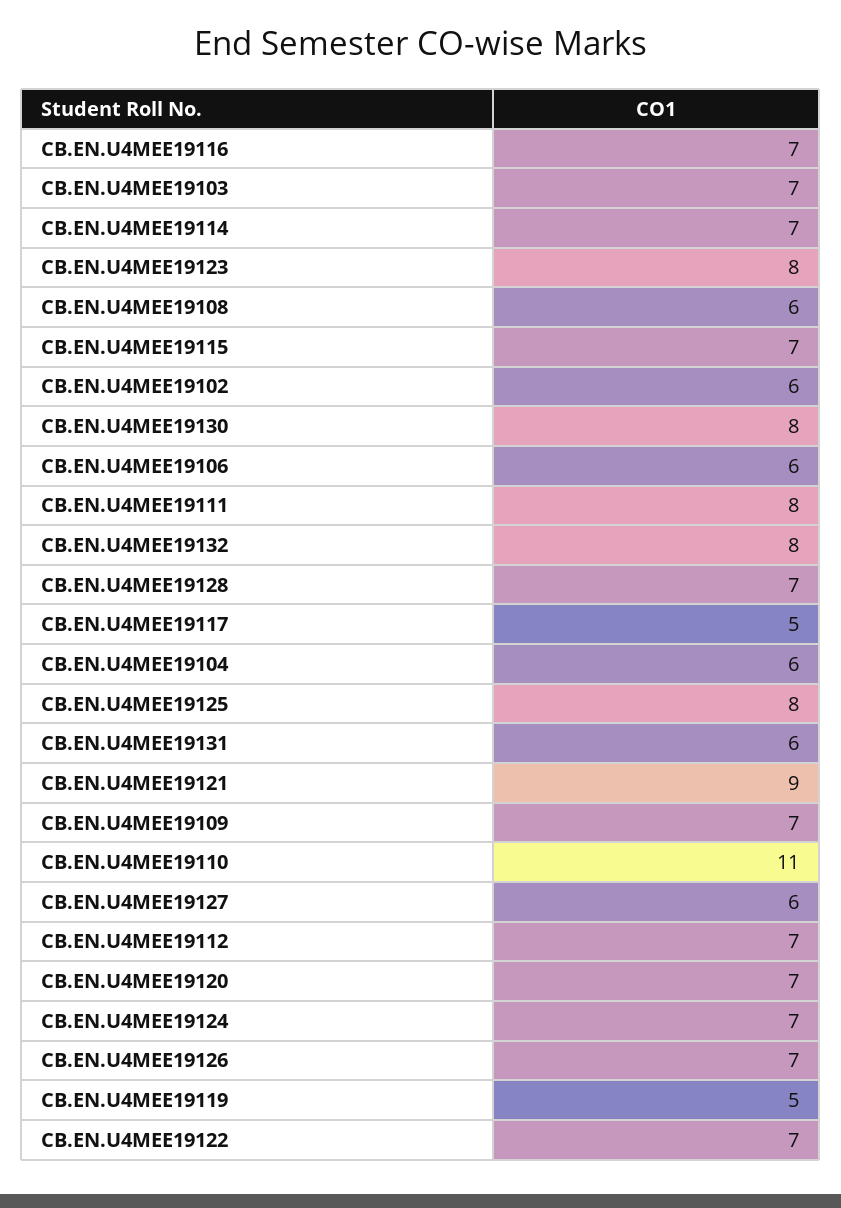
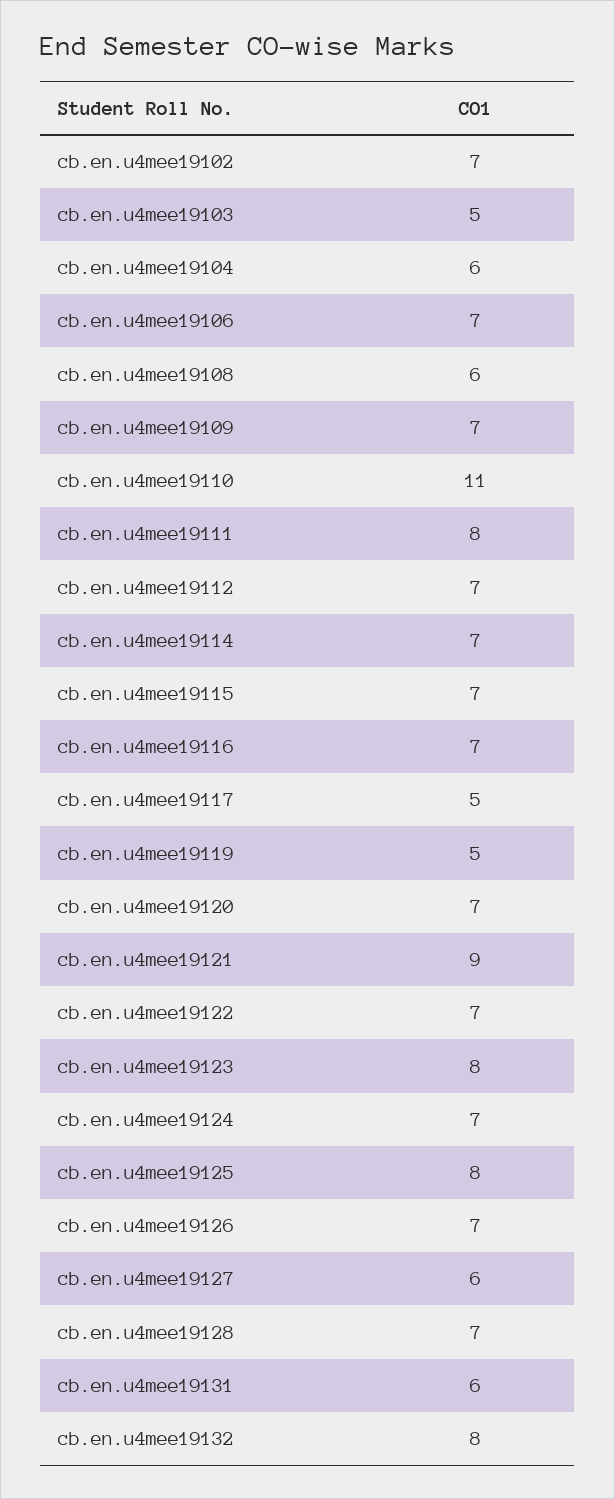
CB.EN.U4MEE19103: 7 -> 5
CB.EN.U4MEE19102: 6 -> 7
CB.EN.U4MEE19130: 8 -> none
CB.EN.U4MEE19106: 6 -> 7

